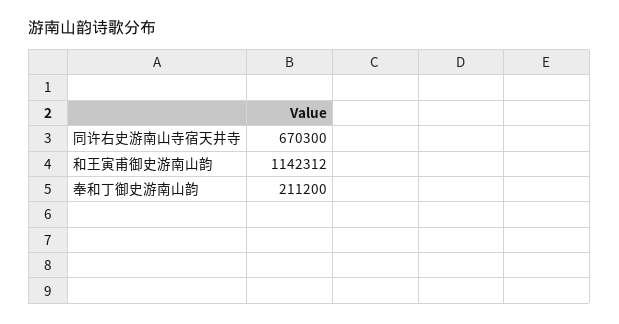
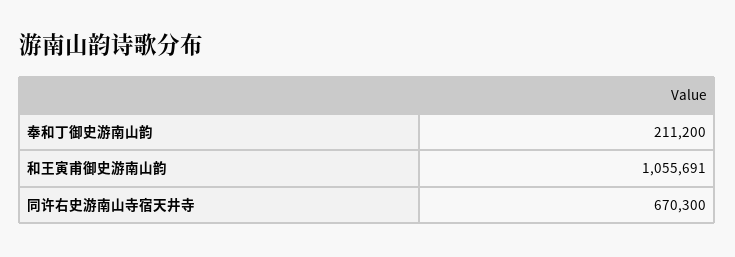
和王寅甫御史游南山韵: 1142312 -> 1055691

